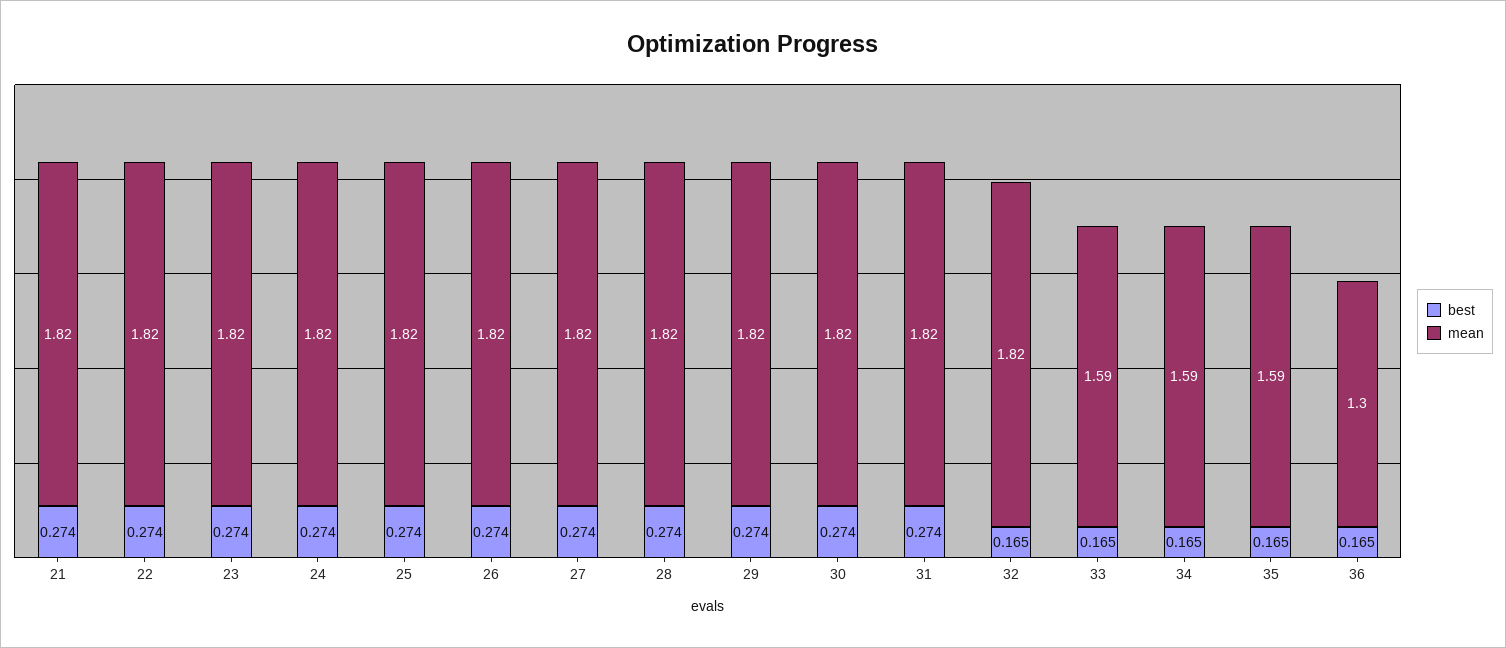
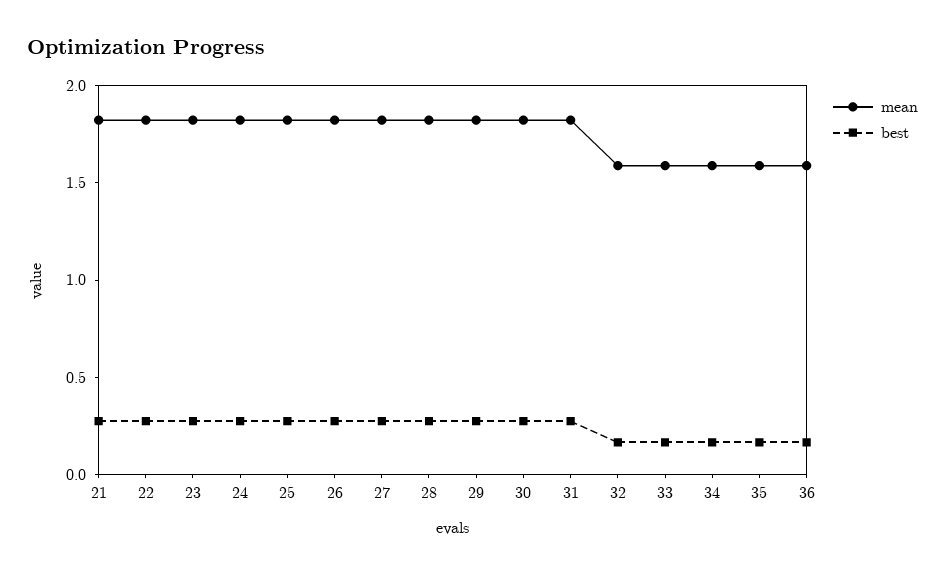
mean, 32: 1.82 -> 1.6
mean, 36: 1.3 -> 1.6

